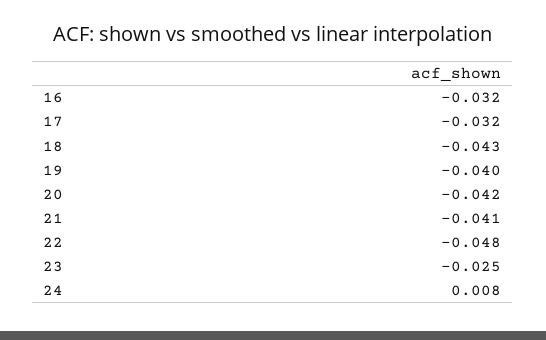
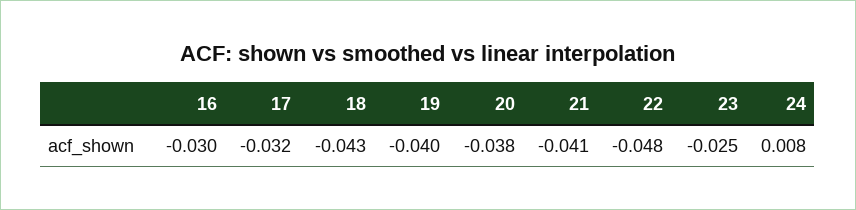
16: -0.032 -> -0.03
20: -0.042 -> -0.038

